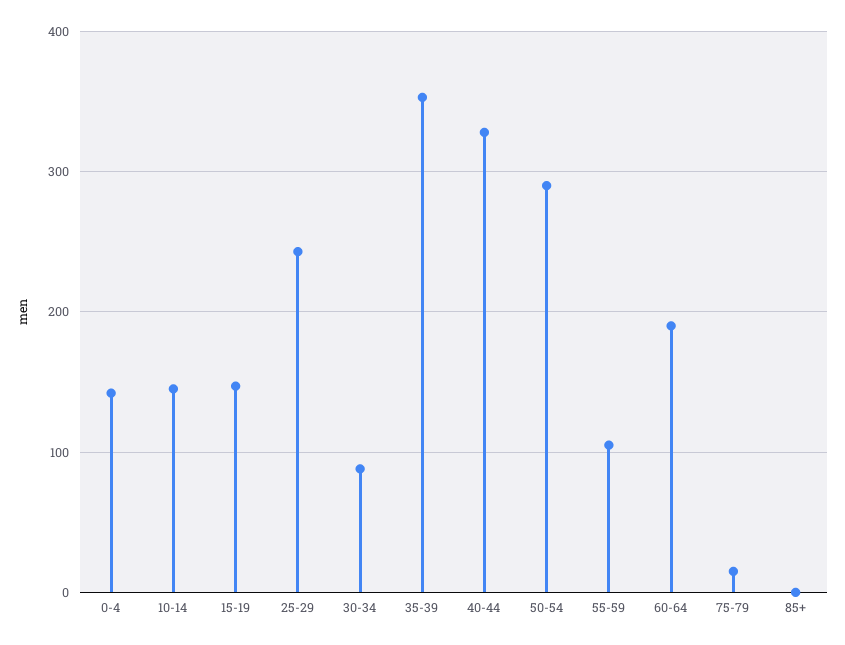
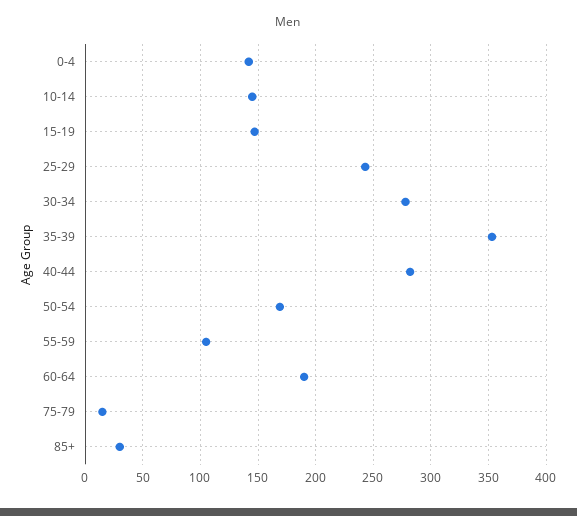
30-34: 90 -> 280
40-44: 330 -> 280
50-54: 290 -> 170
85+: 0 -> 30

